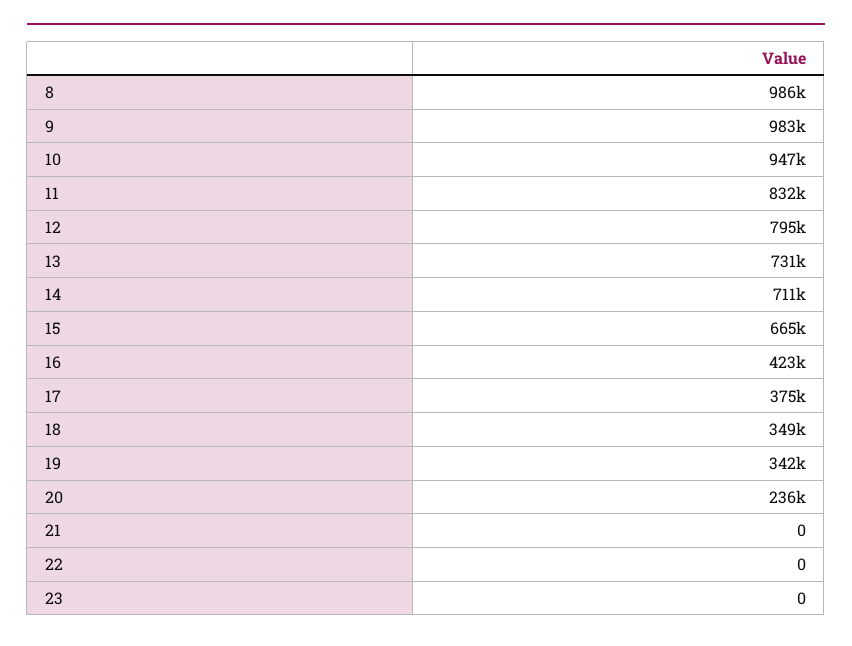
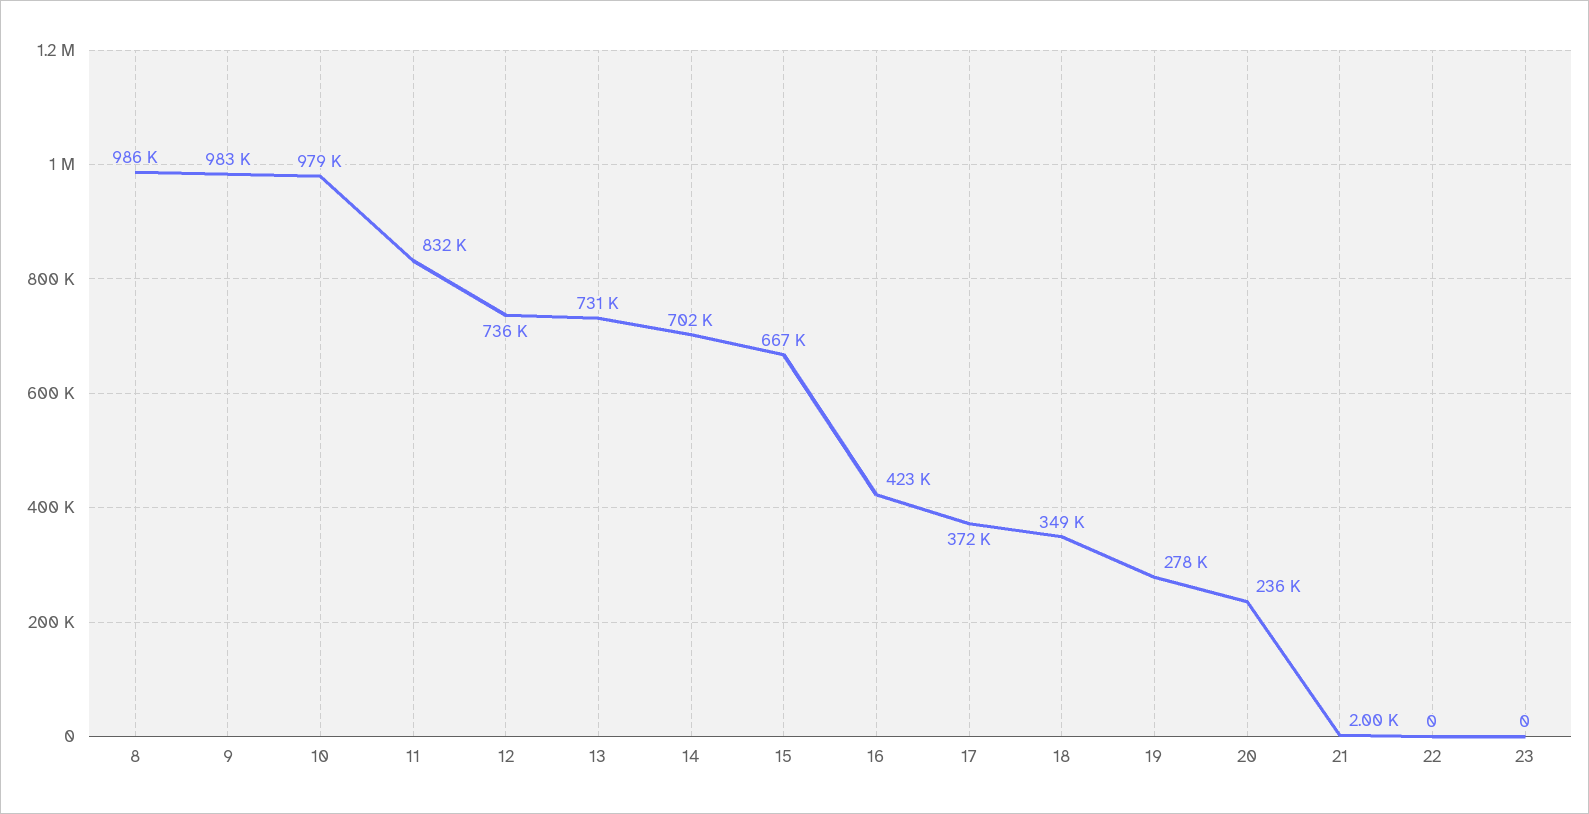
10: 947000 -> 979000
12: 795000 -> 736000
14: 711000 -> 702000
15: 665000 -> 667000
17: 375000 -> 372000
19: 342000 -> 278000
21: 0 -> 2000

